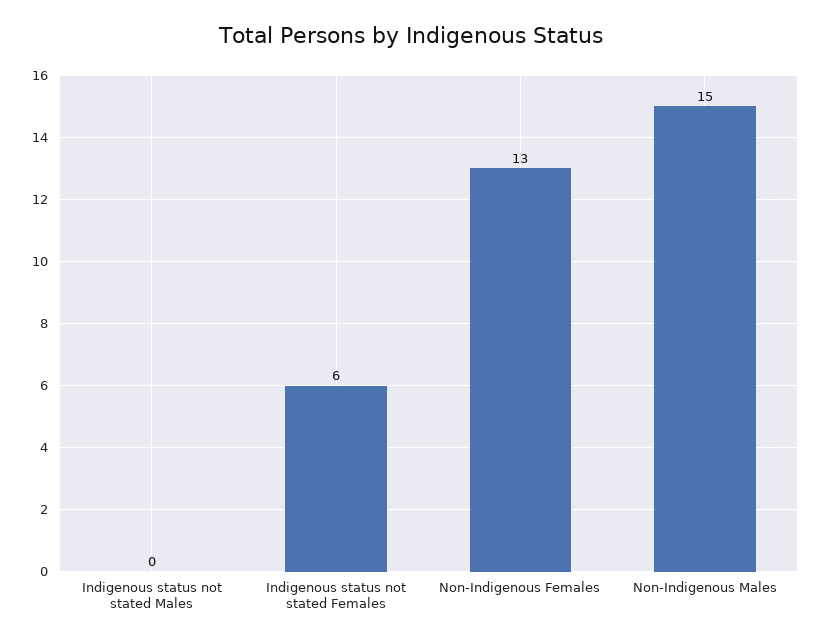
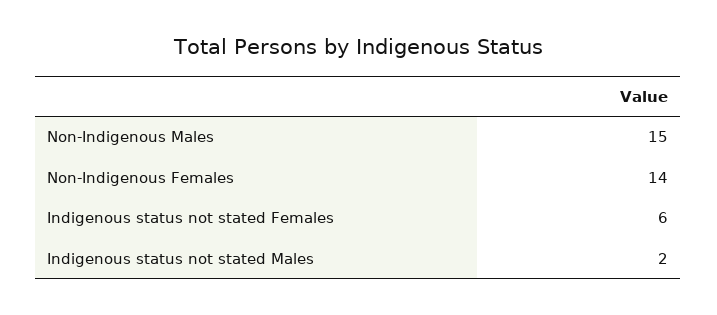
Indigenous status not stated Males: 0 -> 2
Non-Indigenous Females: 13 -> 14

